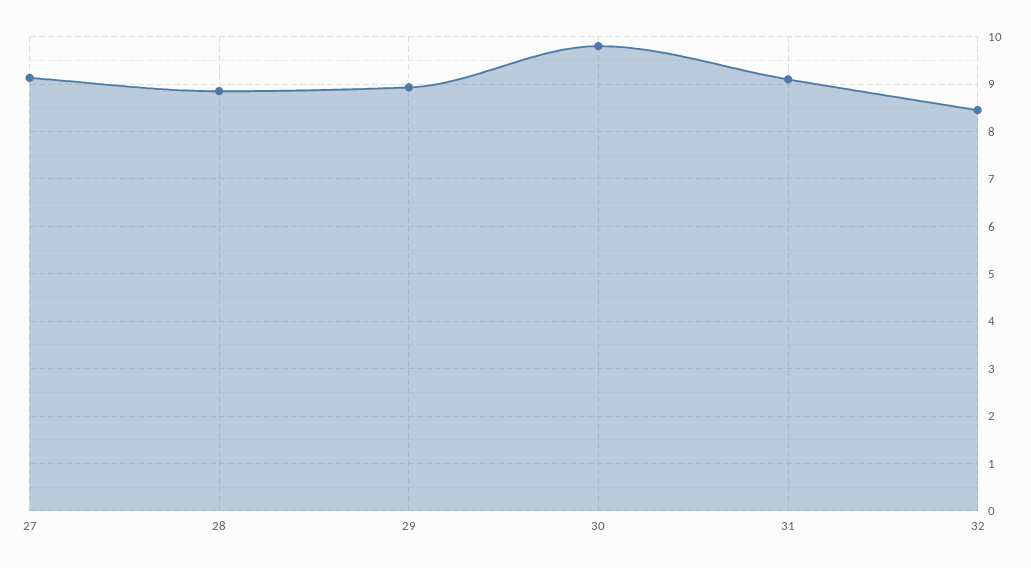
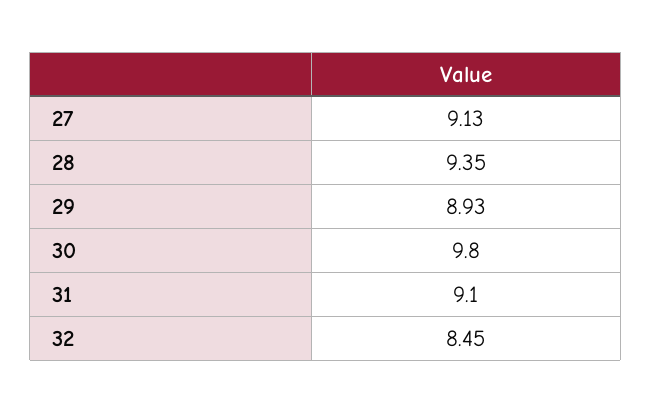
28: 8.8 -> 9.35

